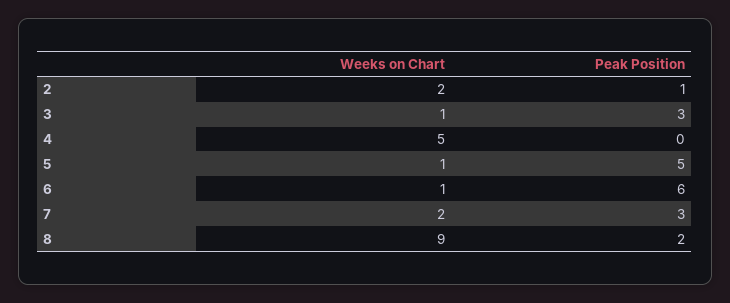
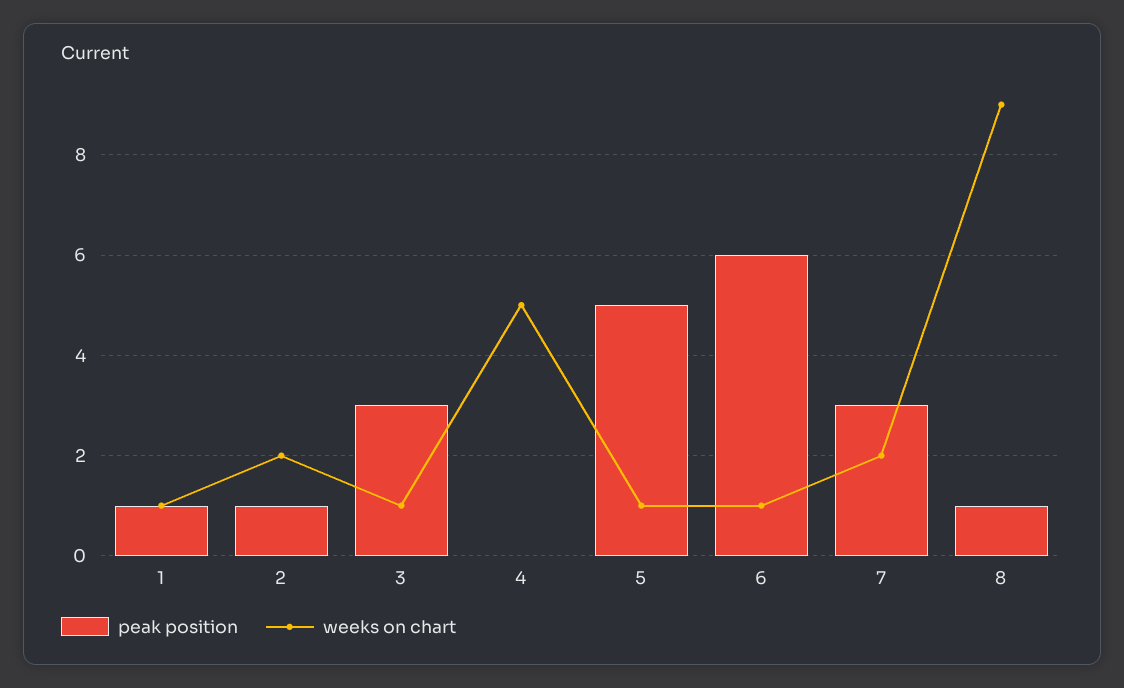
Peak Position, 8: 2 -> 1
Peak Position, 1: none -> 1
Weeks on Chart, 1: none -> 1

